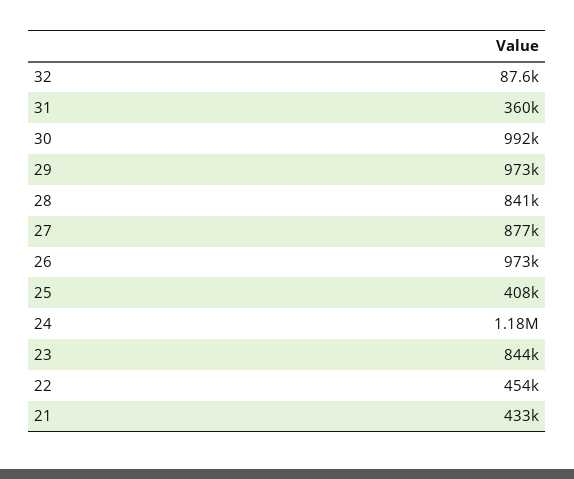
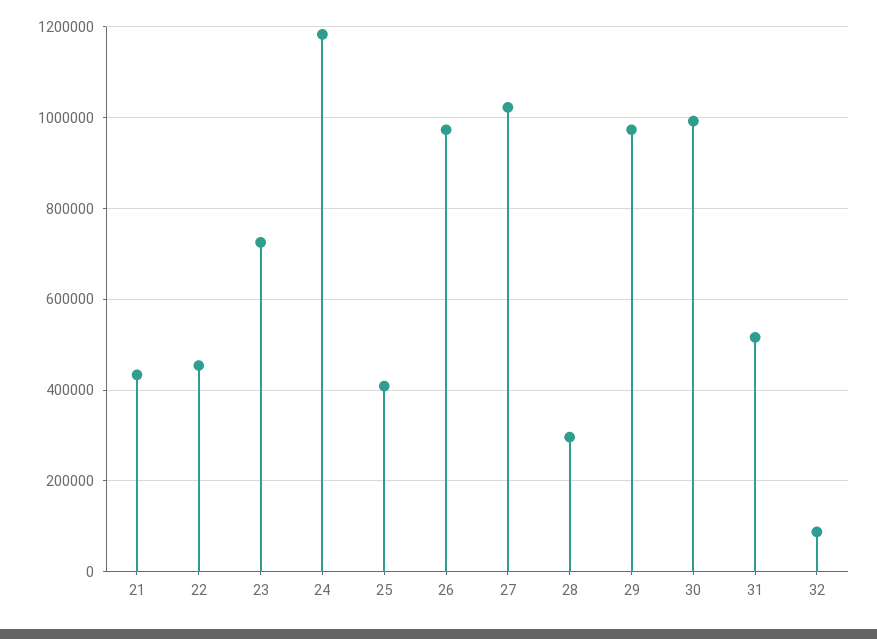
31: 360000 -> 520000
28: 841000 -> 300000
27: 877000 -> 1020000
23: 844000 -> 720000

